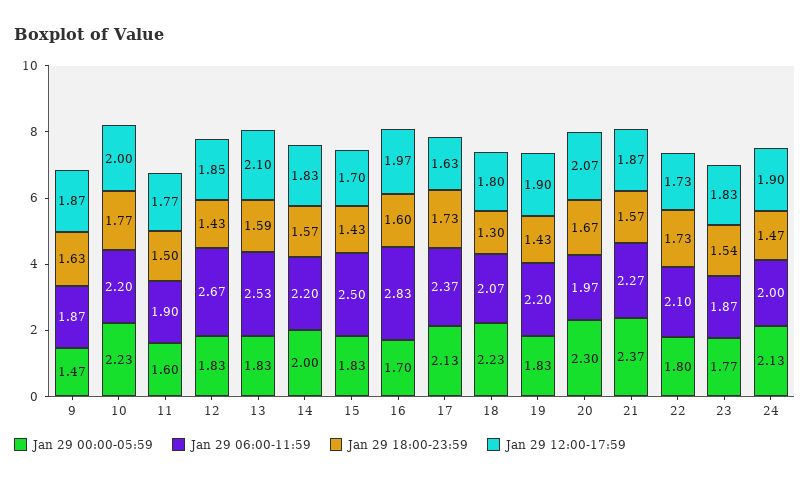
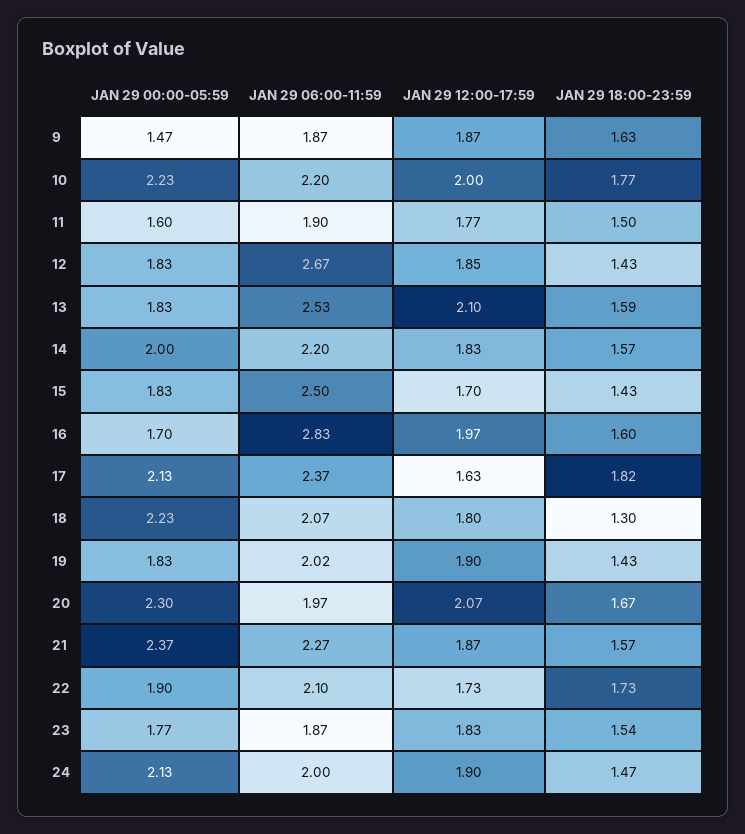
Jan 29 18:00-23:59, 17: 1.73 -> 1.82
Jan 29 06:00-11:59, 19: 2.2 -> 2.02
Jan 29 00:00-05:59, 22: 1.8 -> 1.9

